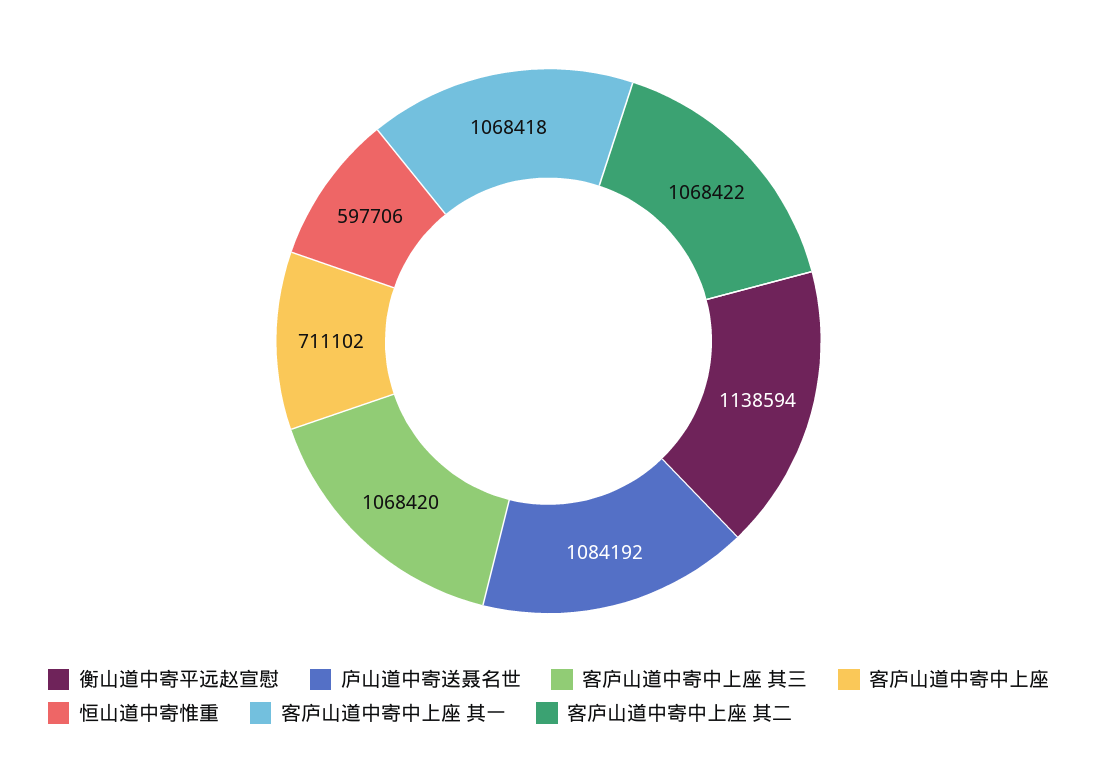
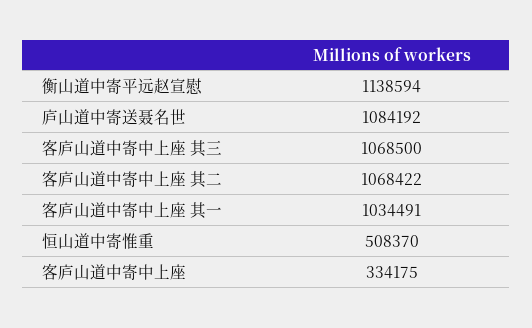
客庐山道中寄中上座 其三: 1068420 -> 1068500
客庐山道中寄中上座: 711102 -> 334175
恒山道中寄惟重: 597706 -> 508370
客庐山道中寄中上座 其一: 1068418 -> 1034491

